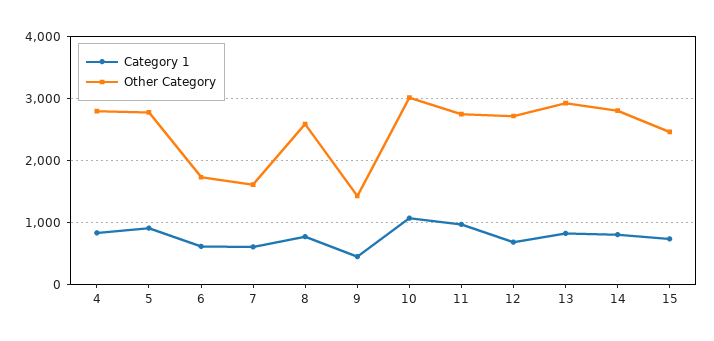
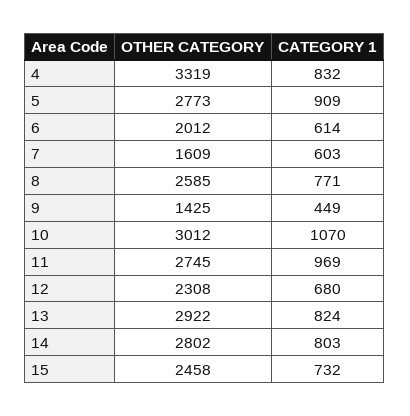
Other Category, 4: 2800 -> 3319
Other Category, 6: 1700 -> 2012
Other Category, 12: 2700 -> 2308

